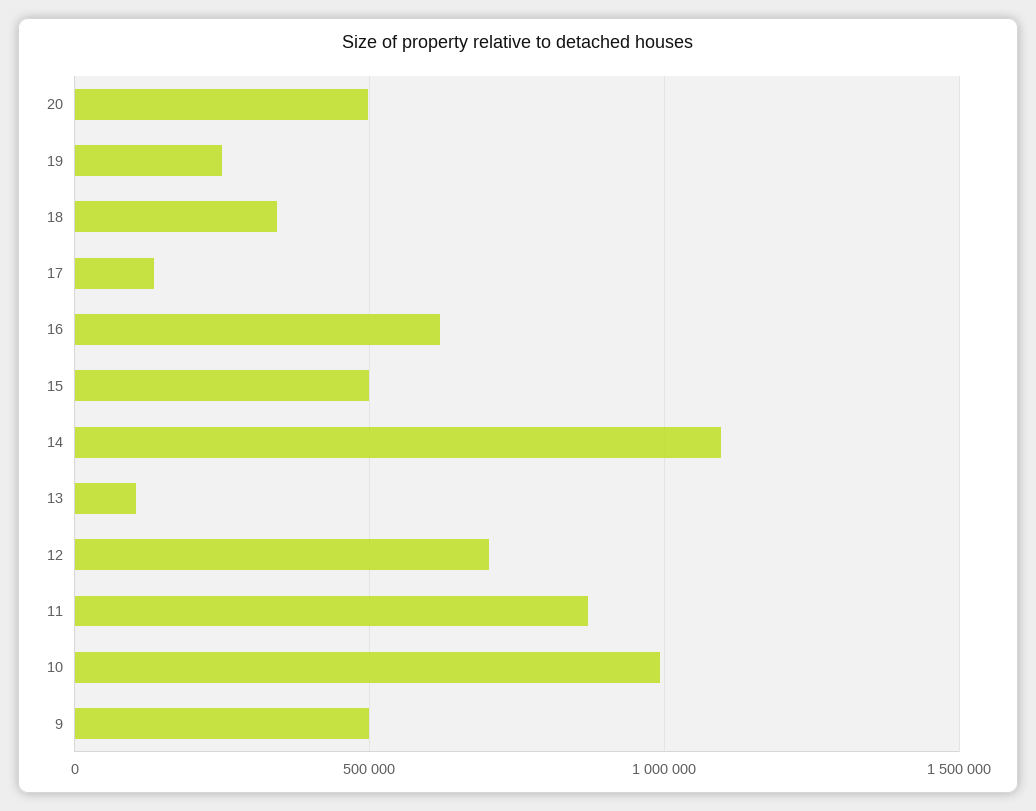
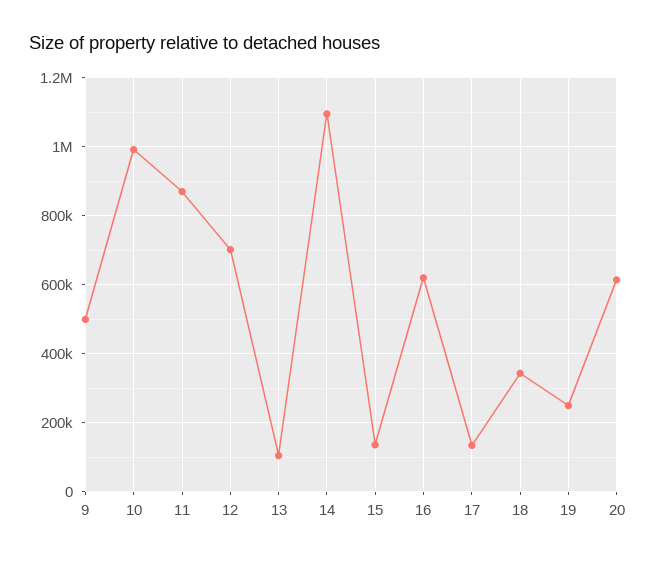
20: 500000 -> 620000
15: 500000 -> 140000

